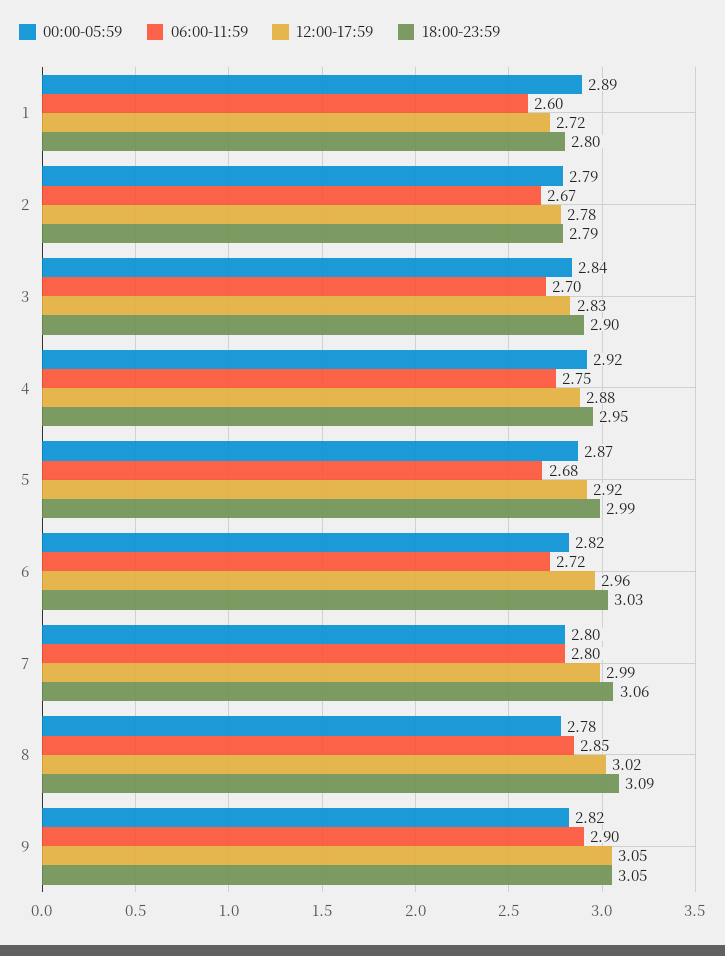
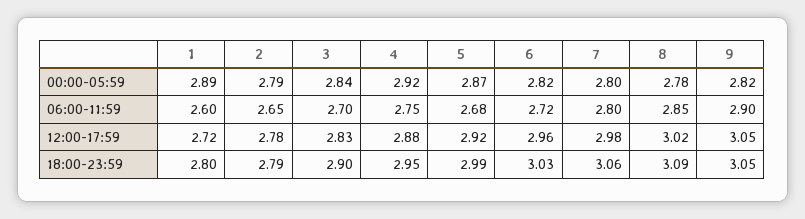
06:00-11:59, 2: 2.67 -> 2.65
12:00-17:59, 7: 2.99 -> 2.98

